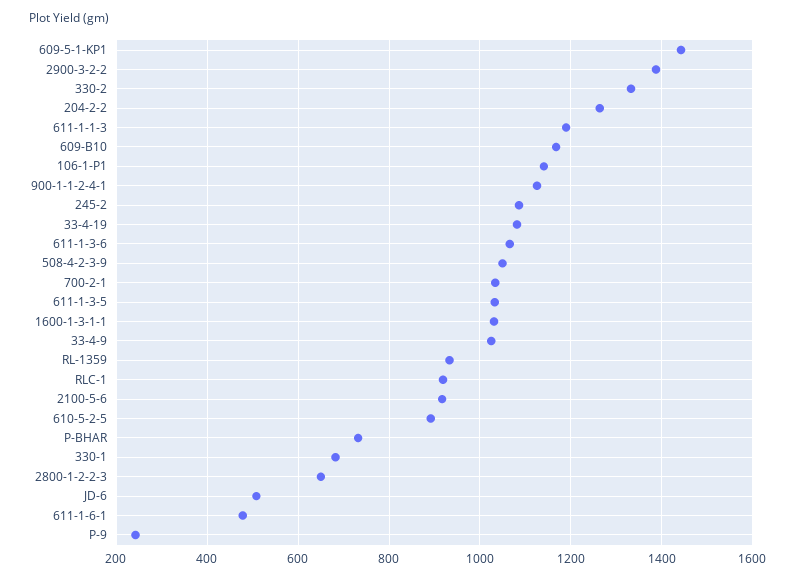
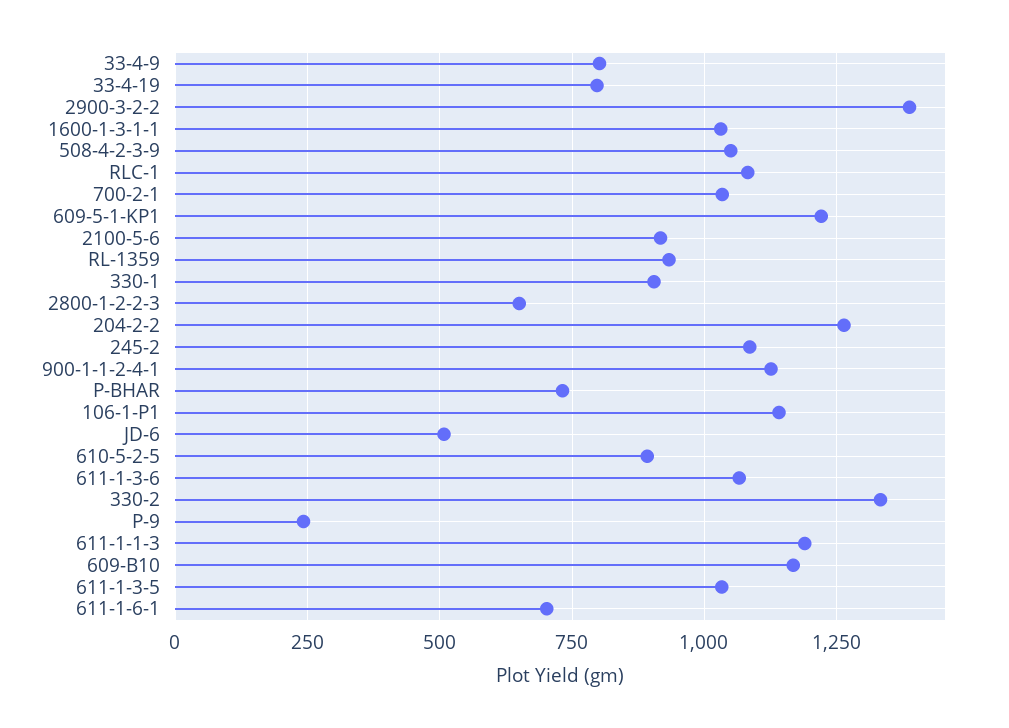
609-5-1-KP1: 1440 -> 1225
33-4-19: 1080 -> 800
33-4-9: 1020 -> 800
RLC-1: 920 -> 1075
330-1: 680 -> 900
611-1-6-1: 480 -> 700

